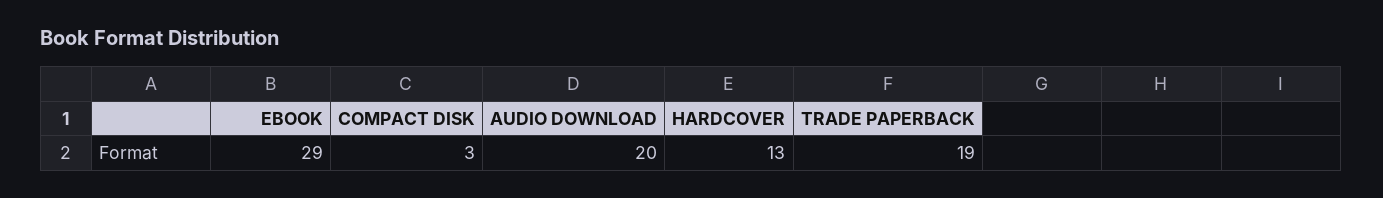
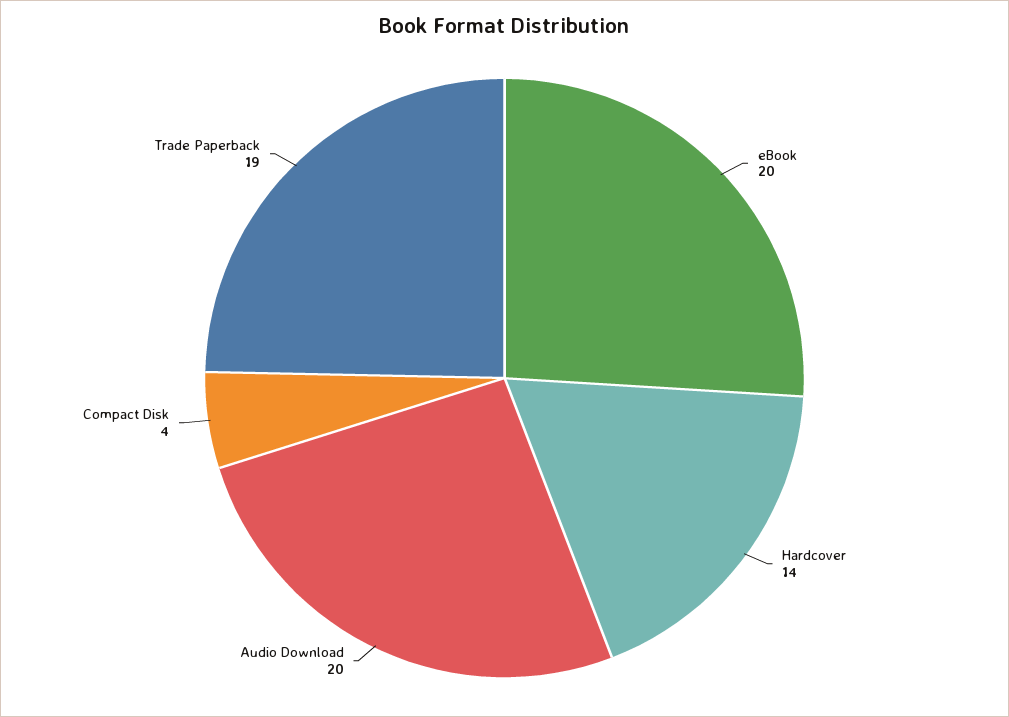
EBOOK: 29 -> 20
COMPACT DISK: 3 -> 4
HARDCOVER: 13 -> 14

